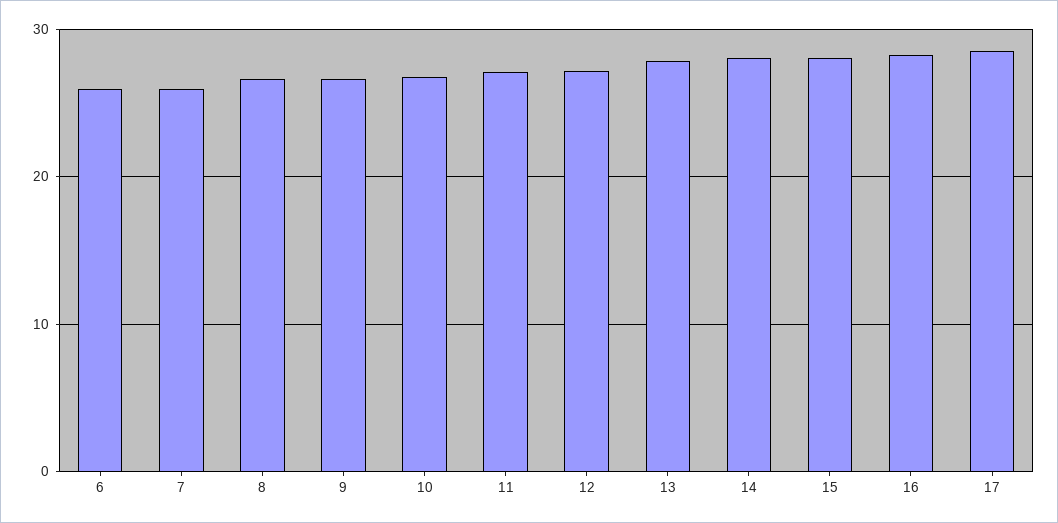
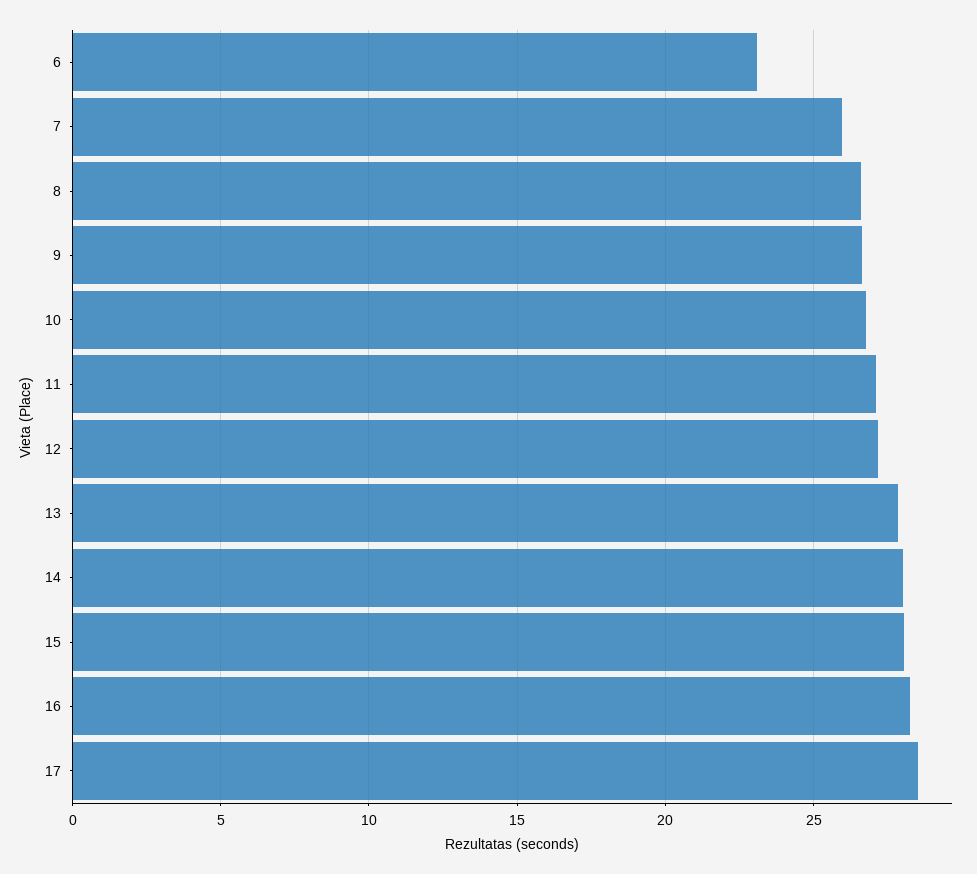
6: 26 -> 23

